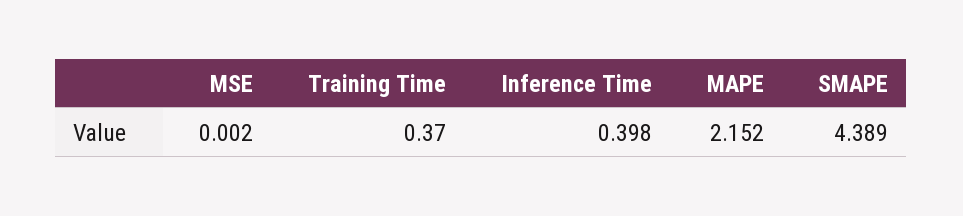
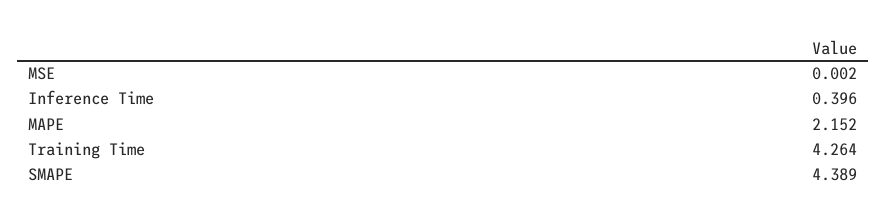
Training Time: 0.37 -> 4.264
Inference Time: 0.398 -> 0.396

